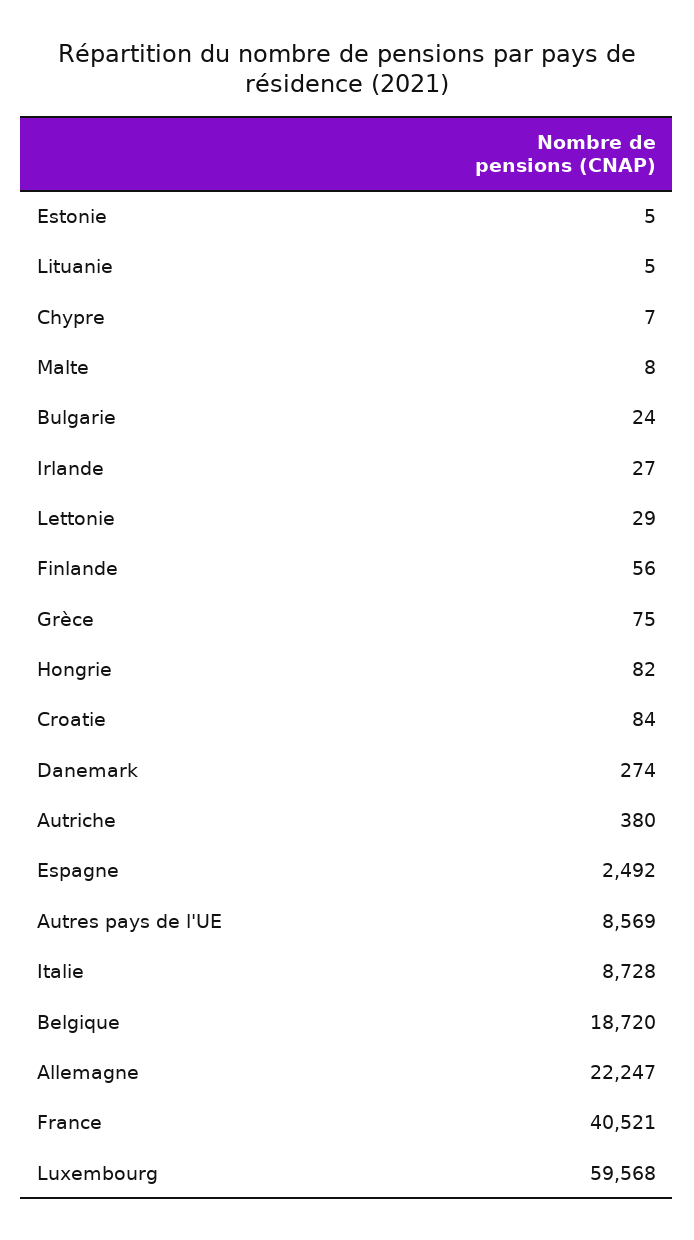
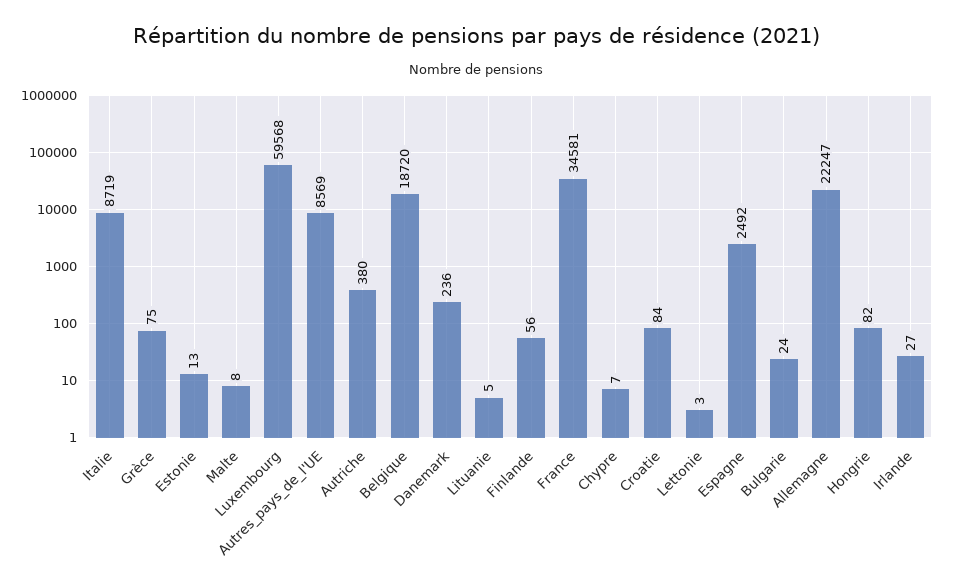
Estonie: 5 -> 13
Lettonie: 29 -> 3
Danemark: 274 -> 236
Italie: 8728 -> 8719
France: 40521 -> 34581

